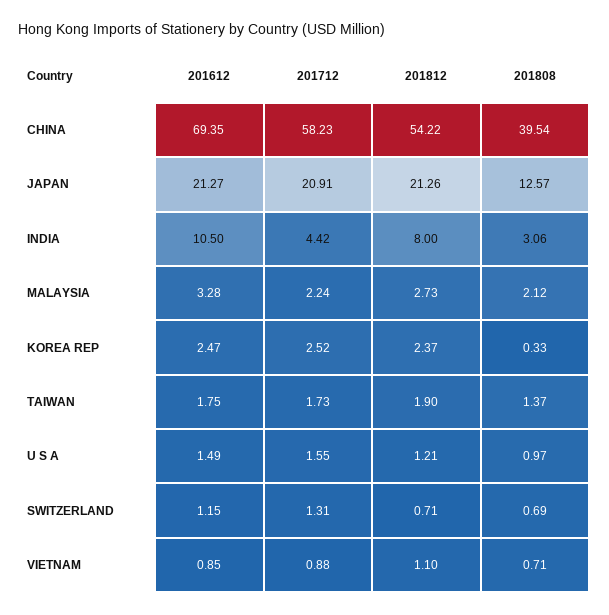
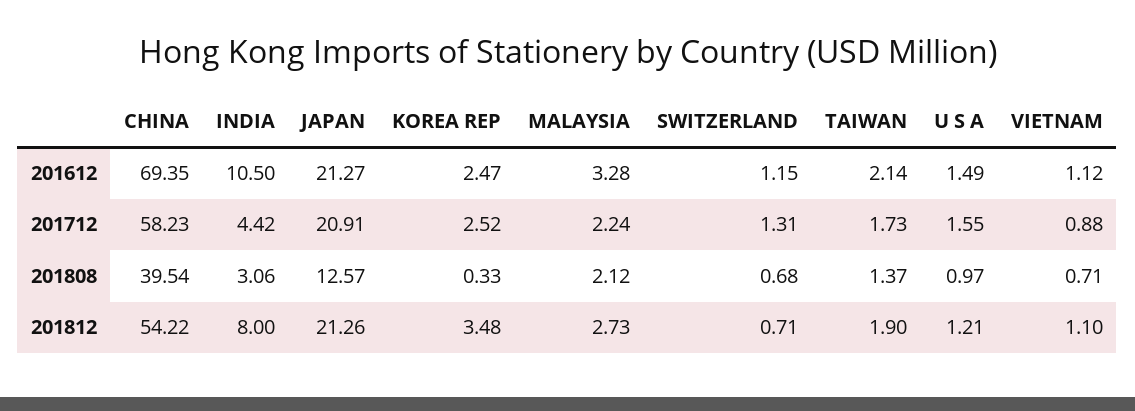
201812, KOREA REP: 2.37 -> 3.48
201612, TAIWAN: 1.75 -> 2.14
201808, SWITZERLAND: 0.69 -> 0.68
201612, VIETNAM: 0.85 -> 1.12

